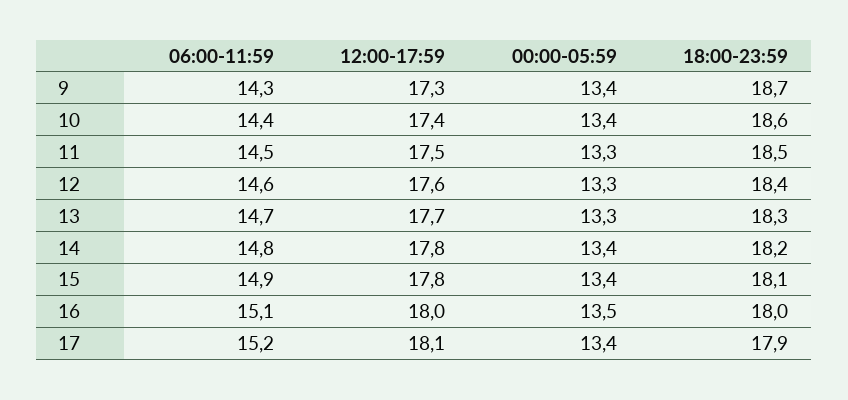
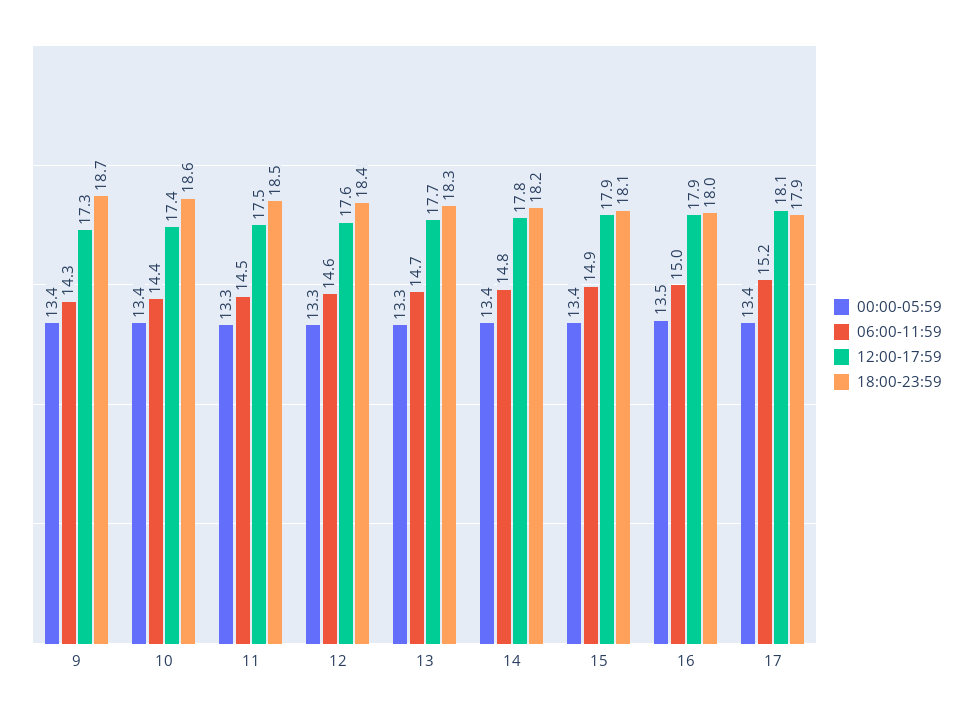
12:00-17:59, 15: 17.8 -> 17.9
06:00-11:59, 16: 15.1 -> 15
12:00-17:59, 16: 18 -> 17.9

